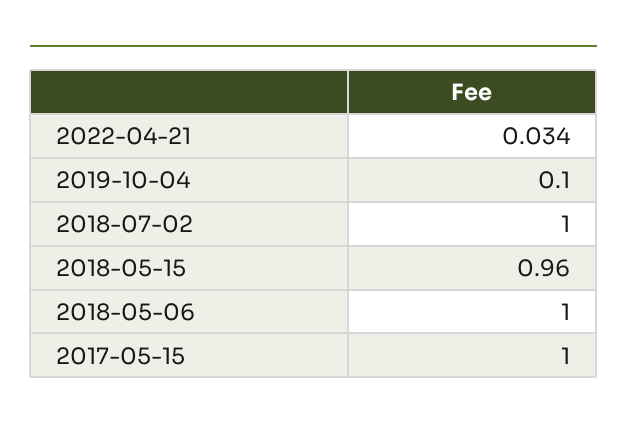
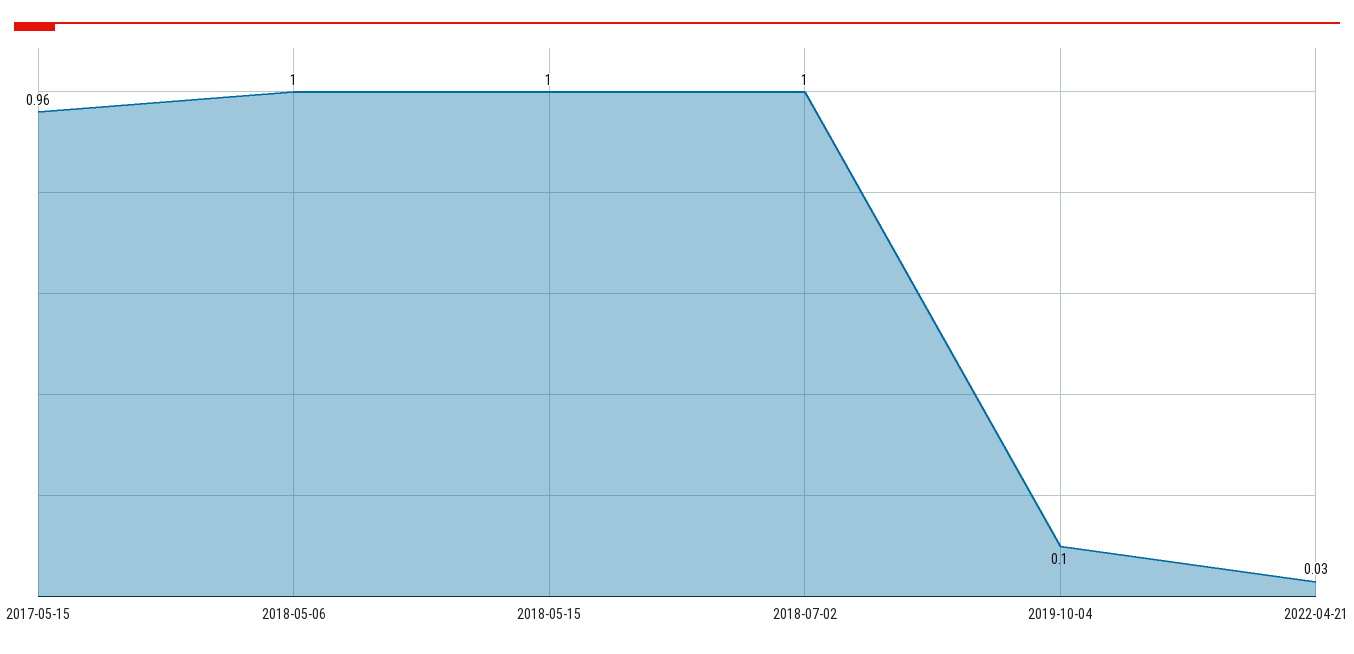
2018-05-15: 0.96 -> 1
2017-05-15: 1 -> 0.96

